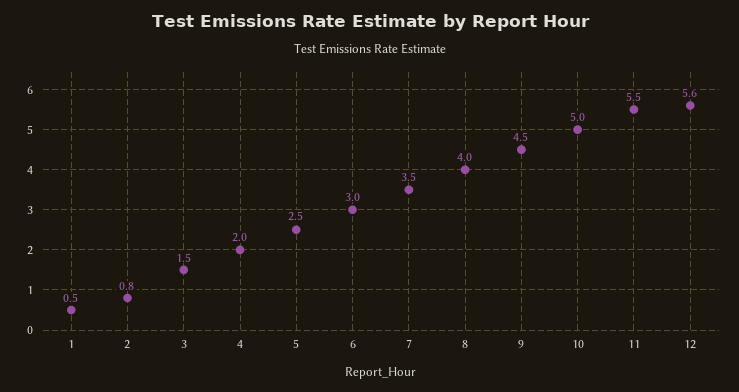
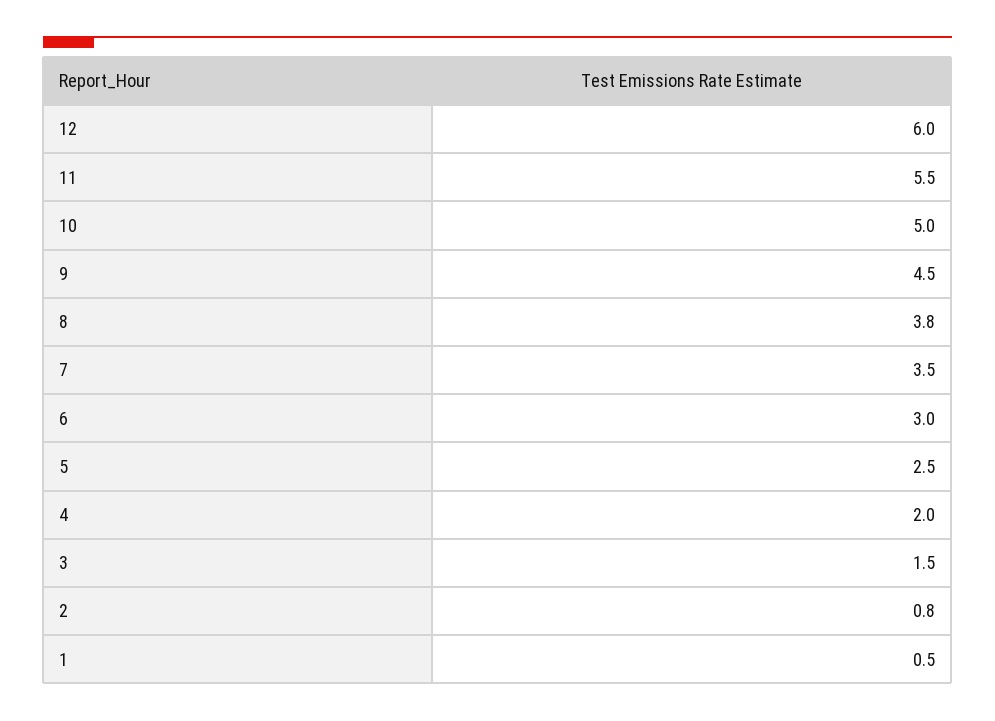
8: 4 -> 3.8
12: 5.6 -> 6

